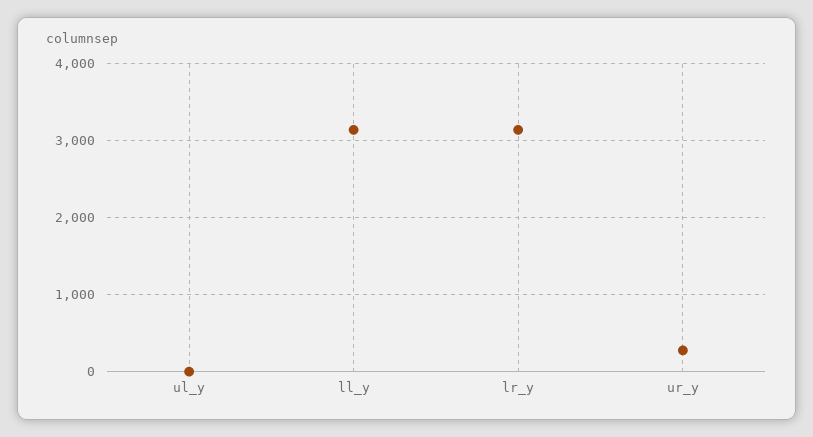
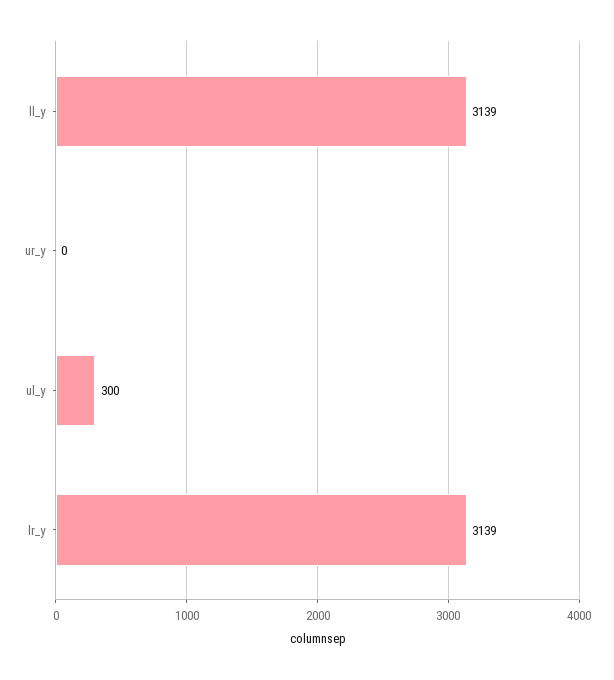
ul_y: 0 -> 300
ur_y: 300 -> 0

